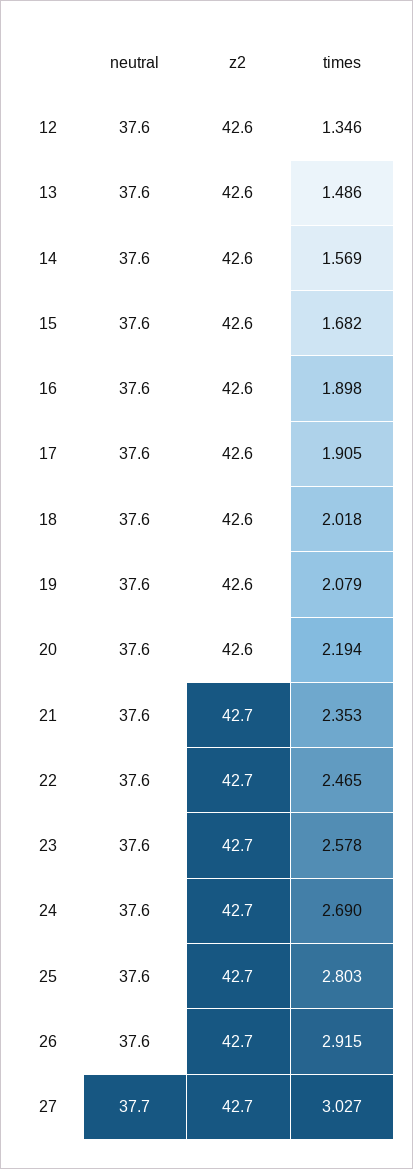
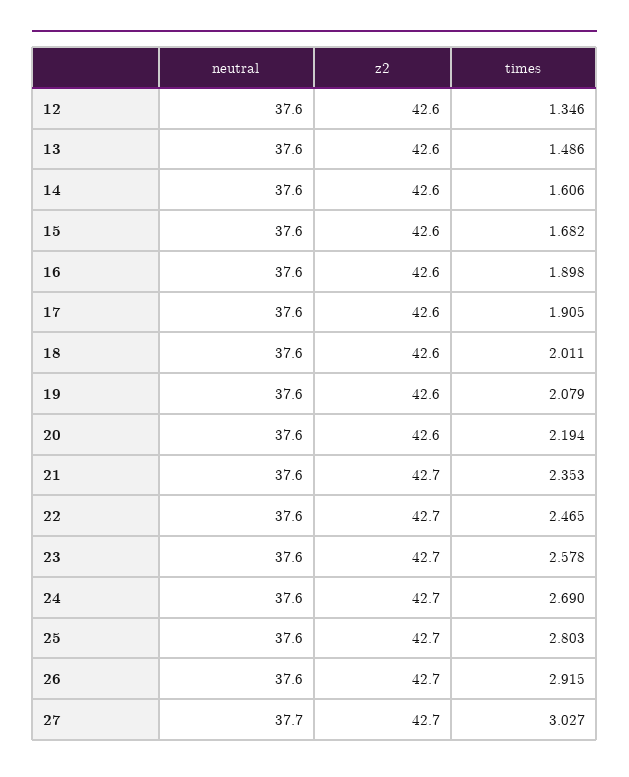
times, 14: 1.569 -> 1.606
times, 18: 2.018 -> 2.011

